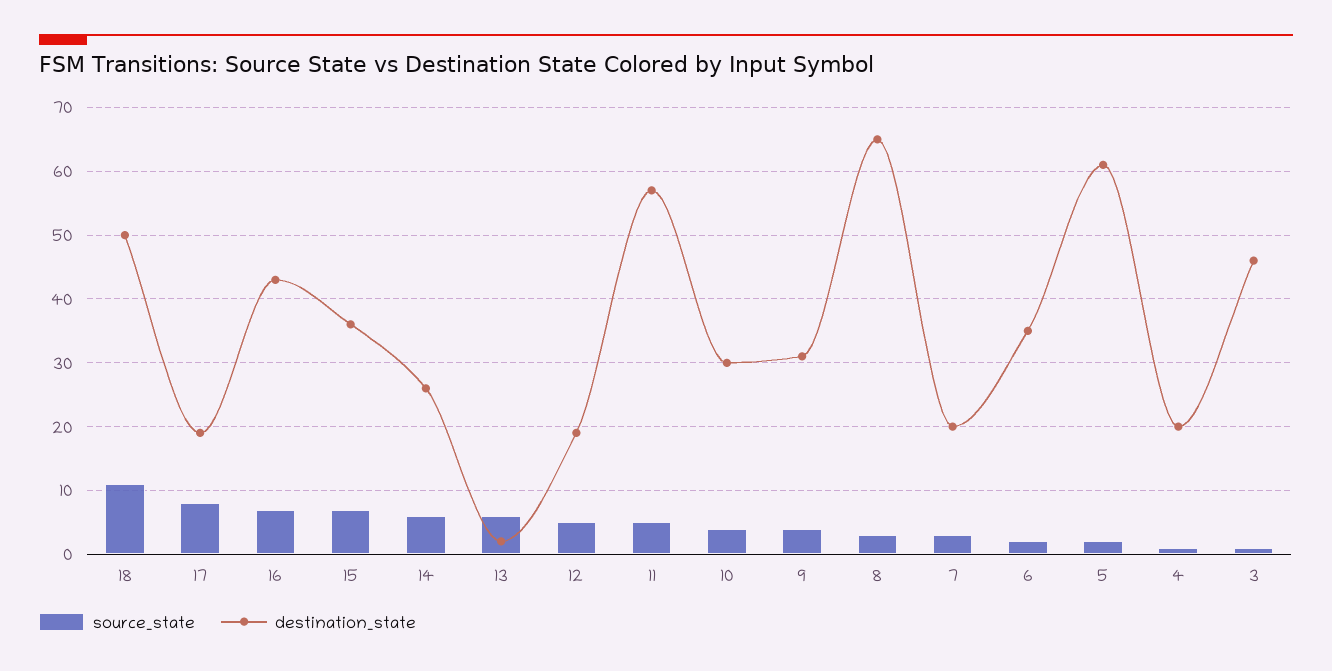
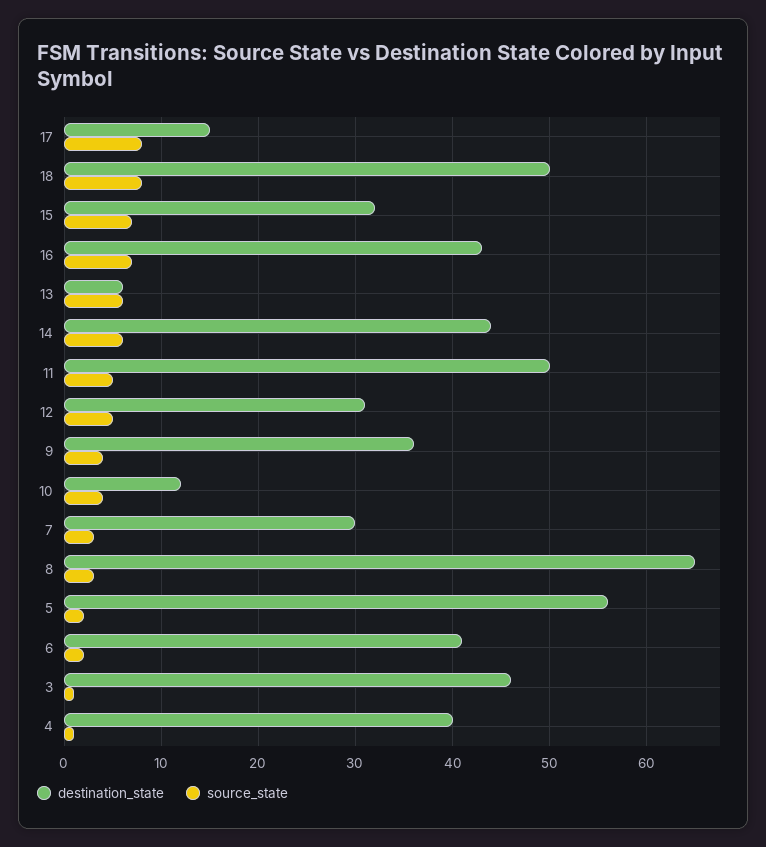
source_state, 18: 11 -> 8
destination_state, 17: 19 -> 15
destination_state, 15: 36 -> 32
destination_state, 14: 26 -> 44
destination_state, 13: 2 -> 6
destination_state, 12: 19 -> 31
destination_state, 11: 57 -> 50
destination_state, 10: 30 -> 12
destination_state, 9: 31 -> 36
destination_state, 7: 20 -> 30
destination_state, 6: 35 -> 41
destination_state, 5: 61 -> 56
destination_state, 4: 20 -> 40

